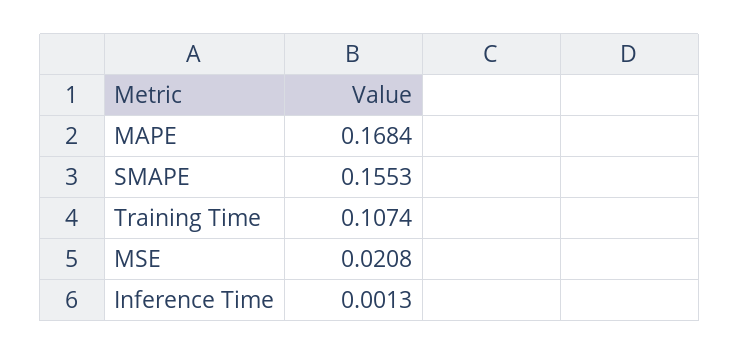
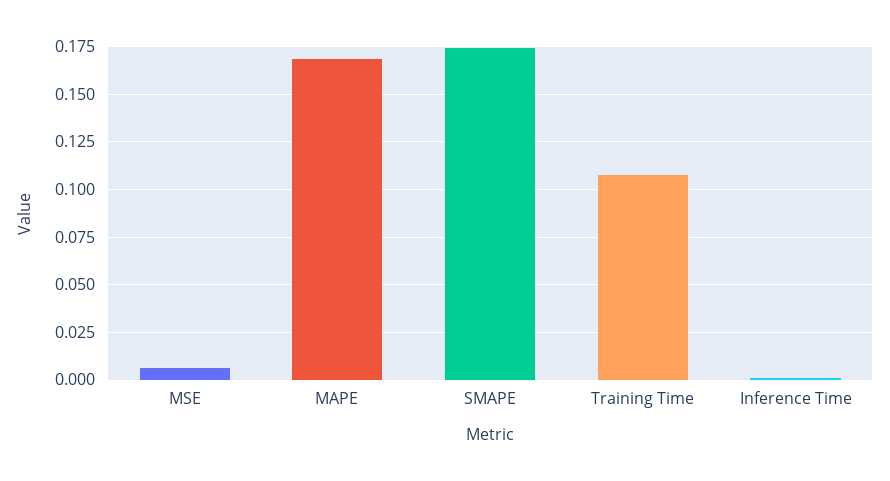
SMAPE: 0.1553 -> 0.175
MSE: 0.0208 -> 0.005

